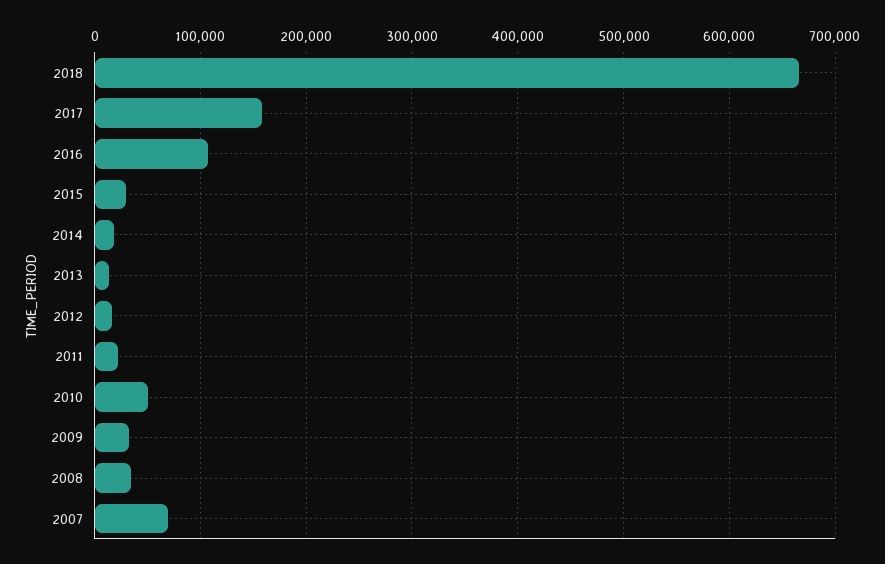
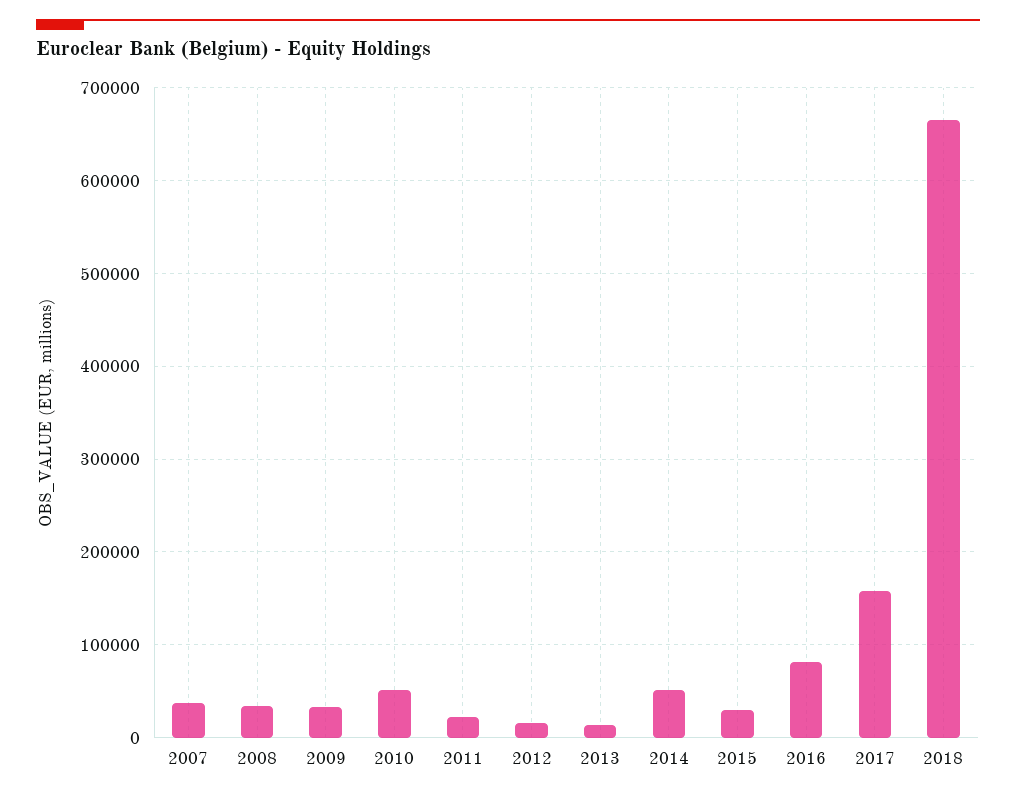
2016: 110000 -> 80000
2014: 20000 -> 50000
2007: 70000 -> 40000

